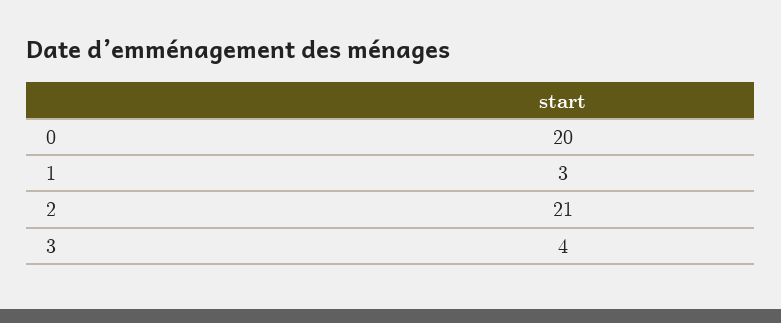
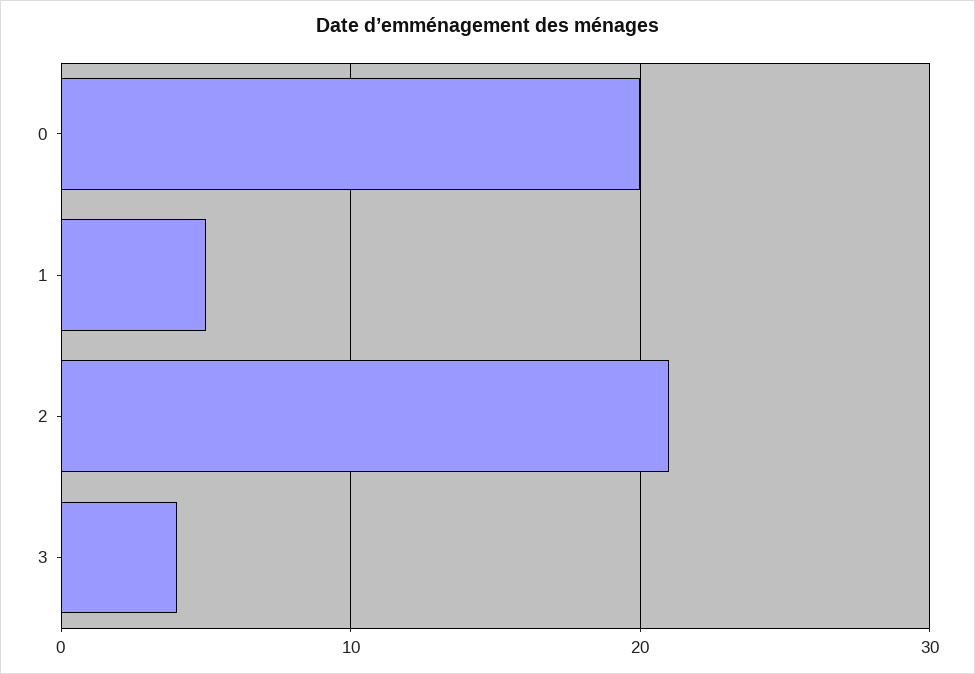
1: 3 -> 5

